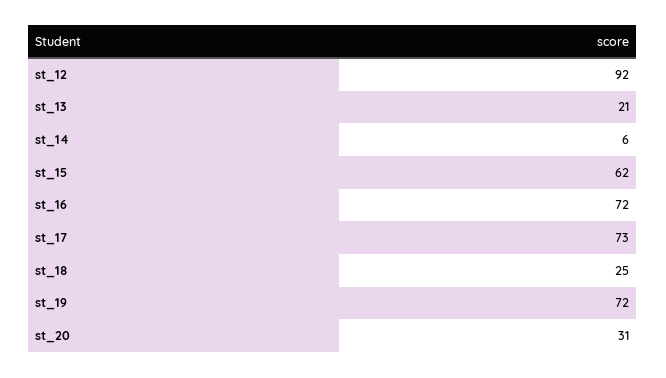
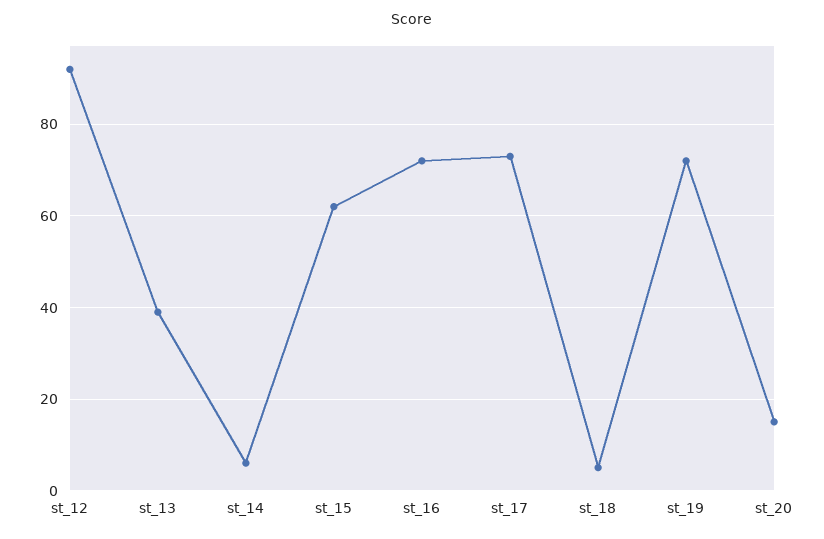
st_13: 21 -> 40
st_18: 25 -> 5
st_20: 31 -> 15

